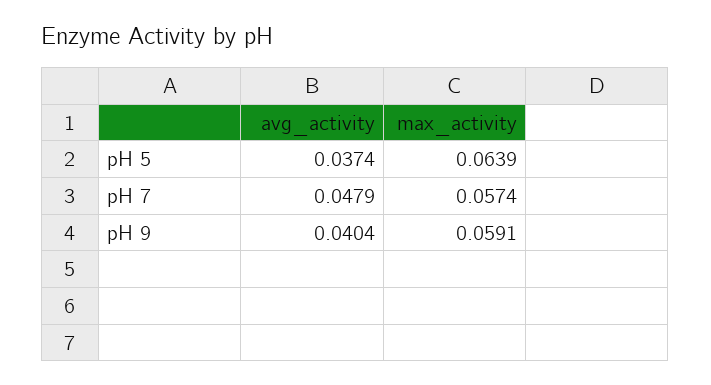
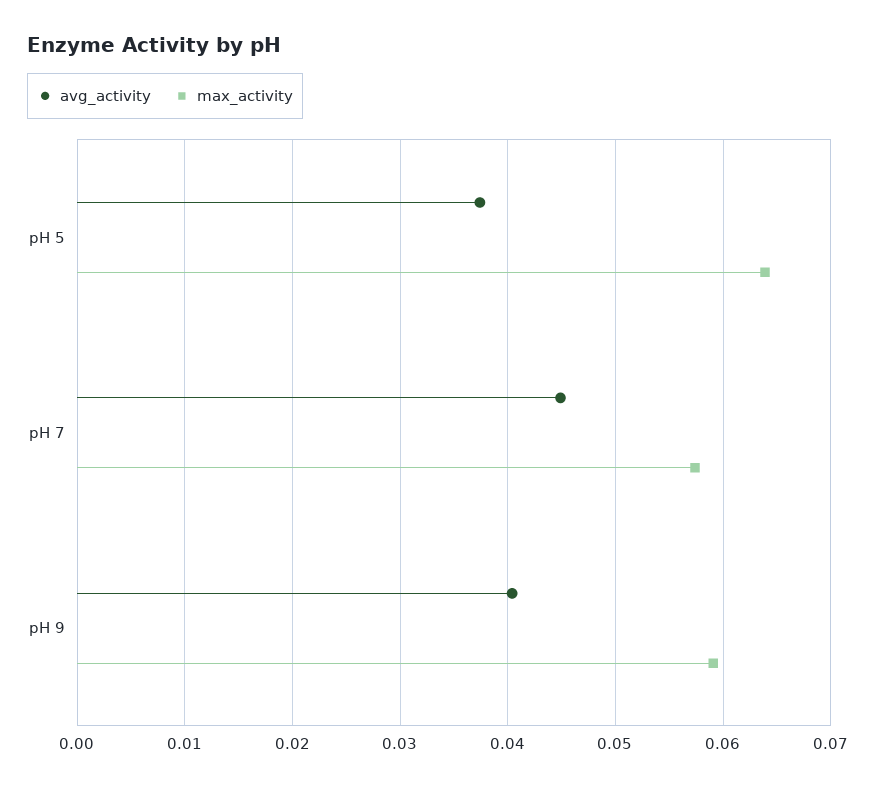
avg_activity, pH 7: 0.0479 -> 0.045

